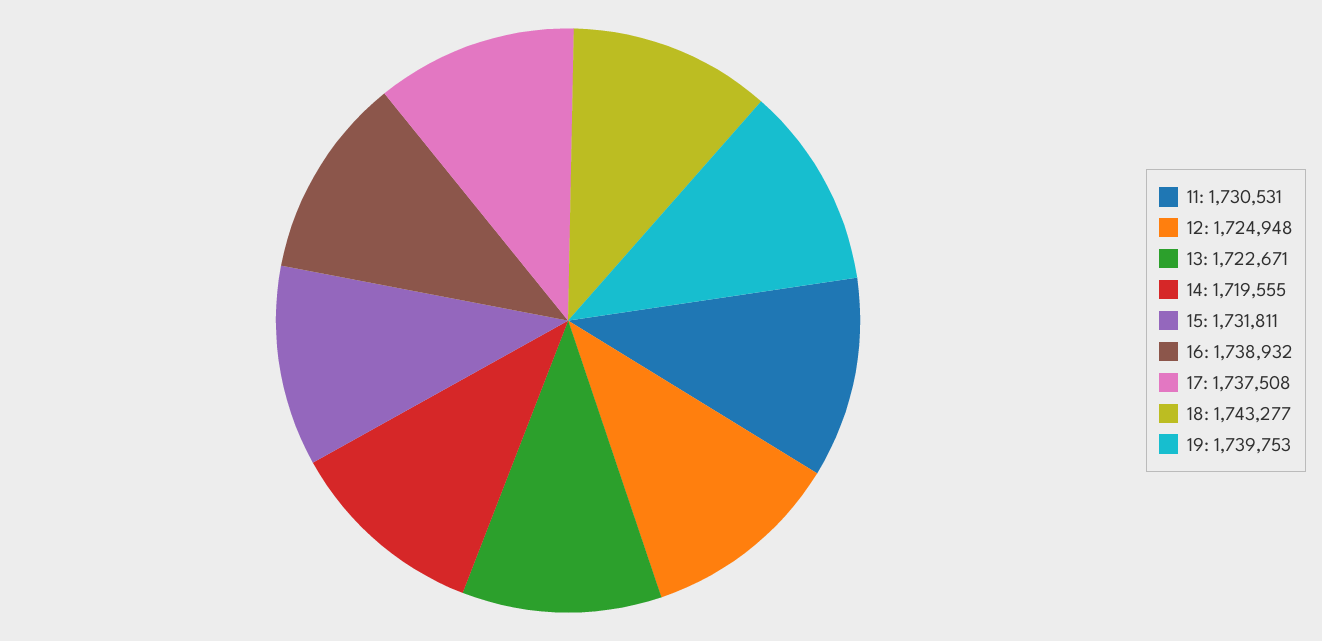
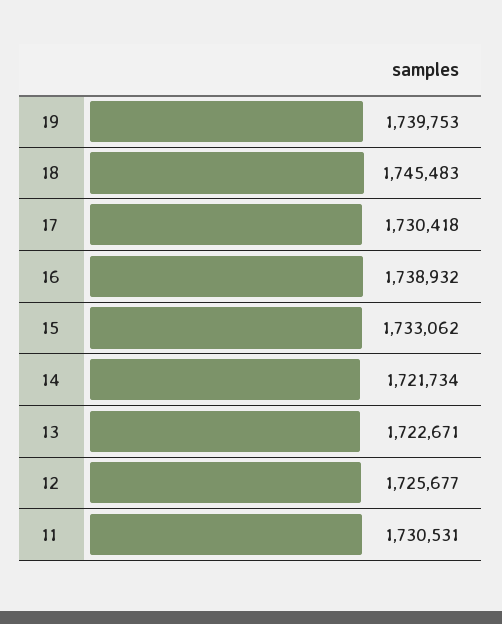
12: 1724948 -> 1725677
14: 1719555 -> 1721734
15: 1731811 -> 1733062
17: 1737508 -> 1730418
18: 1743277 -> 1745483

